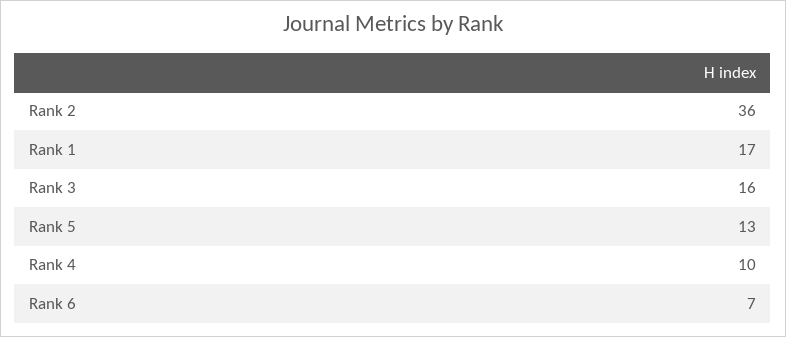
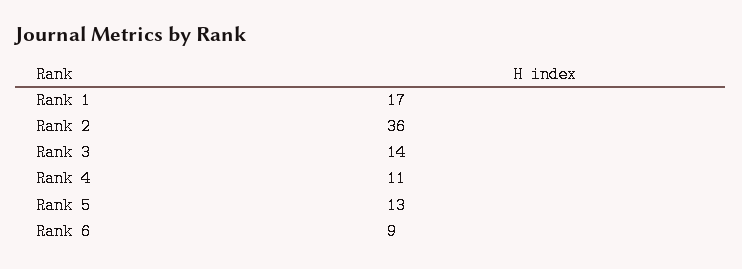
Rank 3: 16 -> 14
Rank 4: 10 -> 11
Rank 6: 7 -> 9

